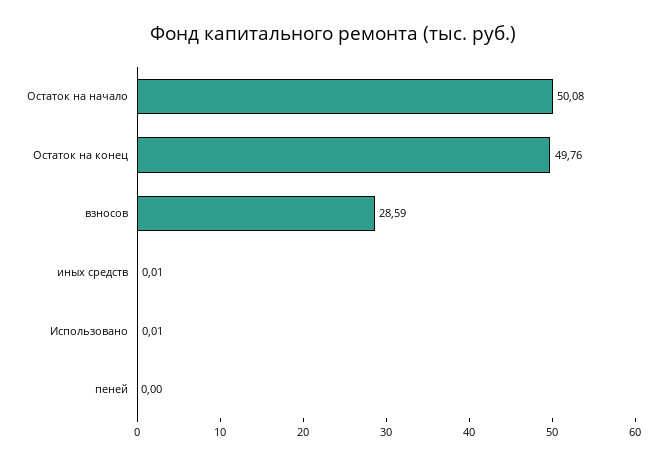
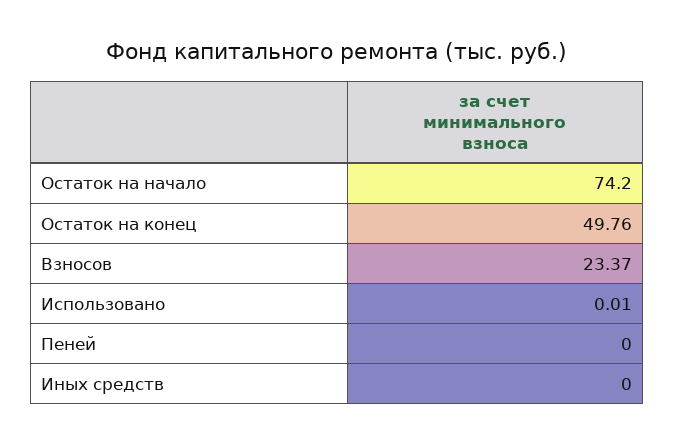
Остаток на начало: 50.08 -> 74.2
взносов: 28.59 -> 23.37
иных средств: 0.01 -> 0

